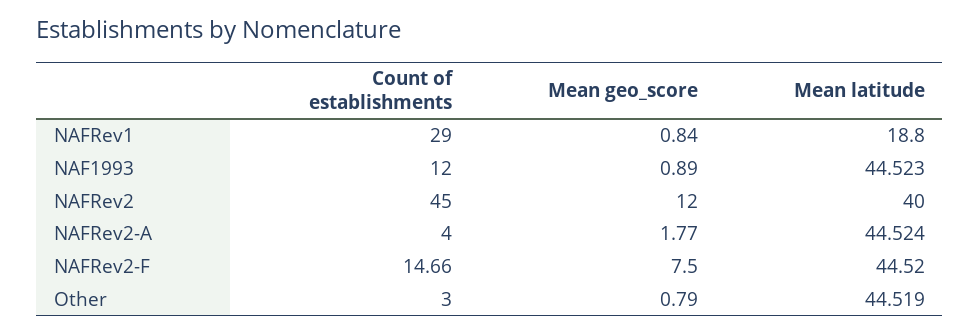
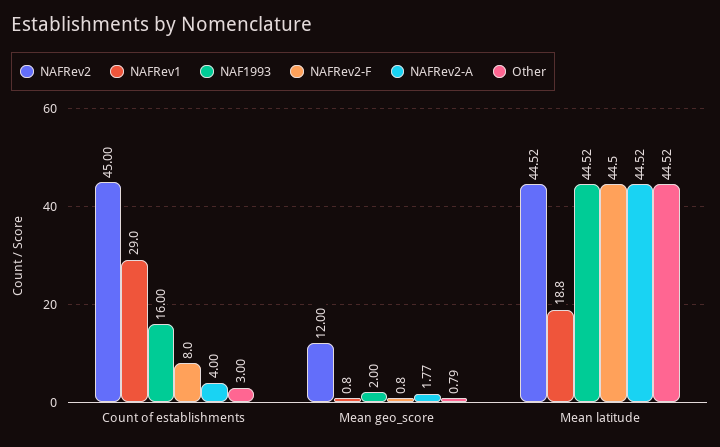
NAF1993, Count of establishments: 12 -> 16
NAF1993, Mean geo_score: 0.89 -> 2
NAFRev2, Mean latitude: 40 -> 44.52
NAFRev2-F, Count of establishments: 14.66 -> 8
NAFRev2-F, Mean geo_score: 7.5 -> 0.8

